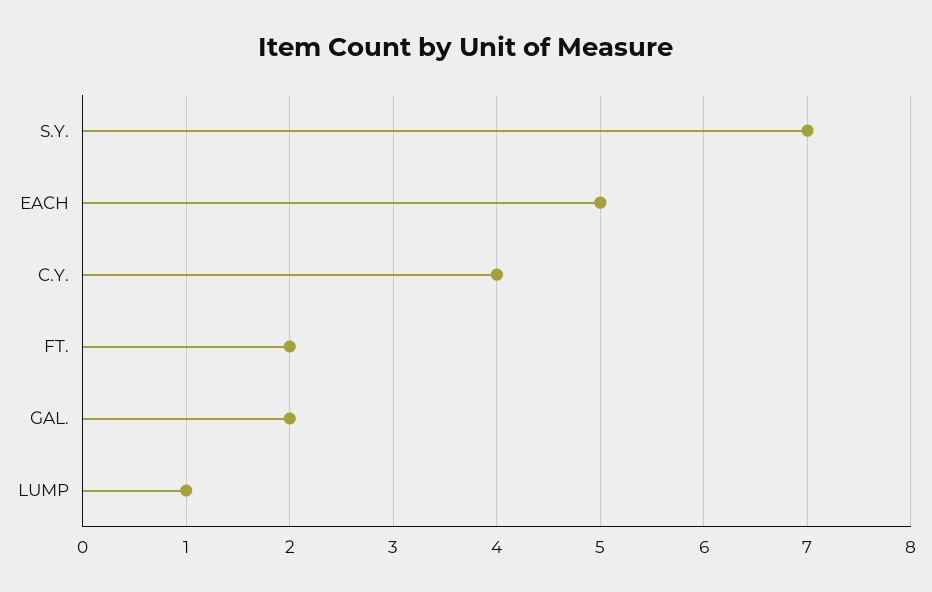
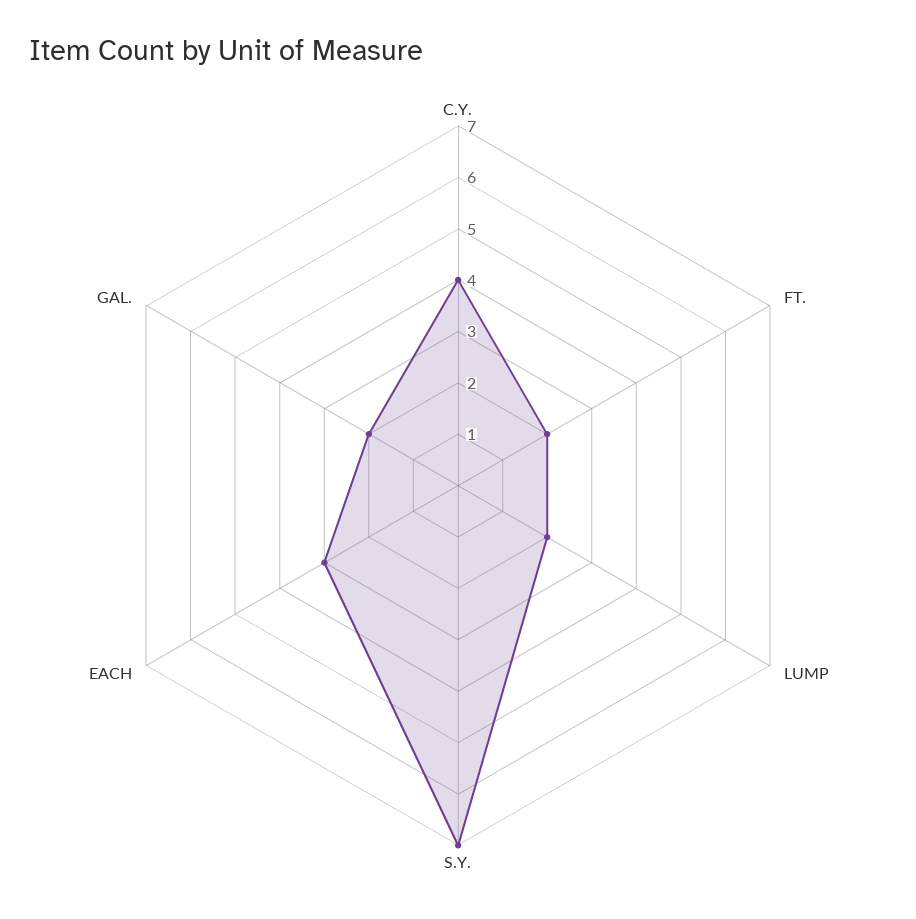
EACH: 5 -> 3
LUMP: 1 -> 2

